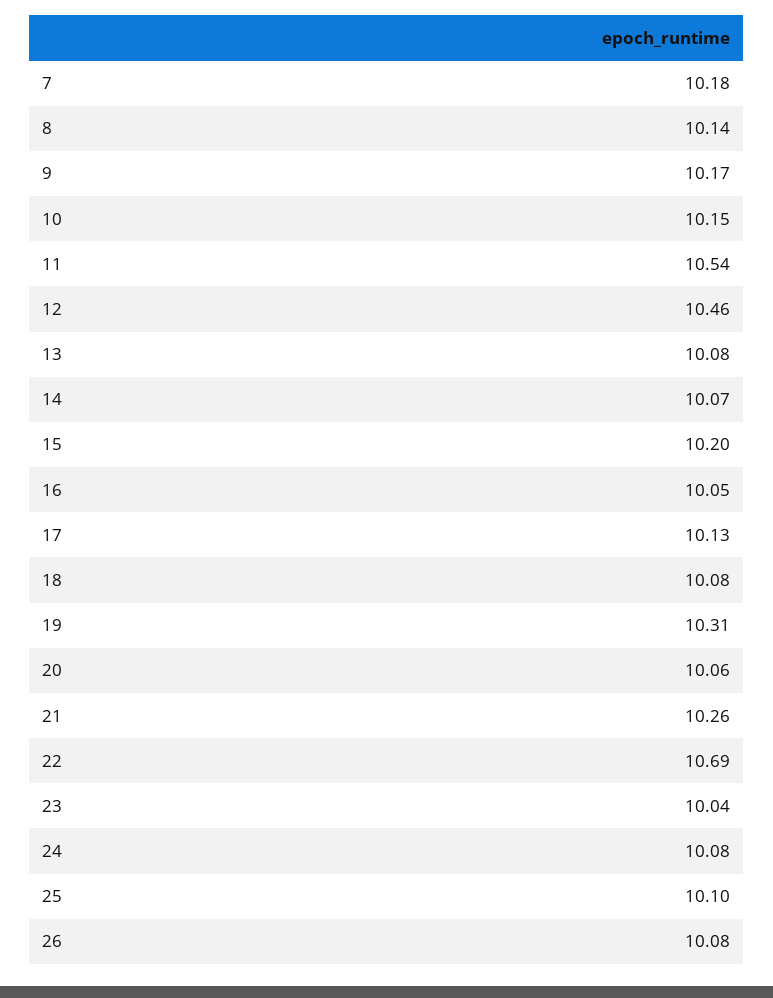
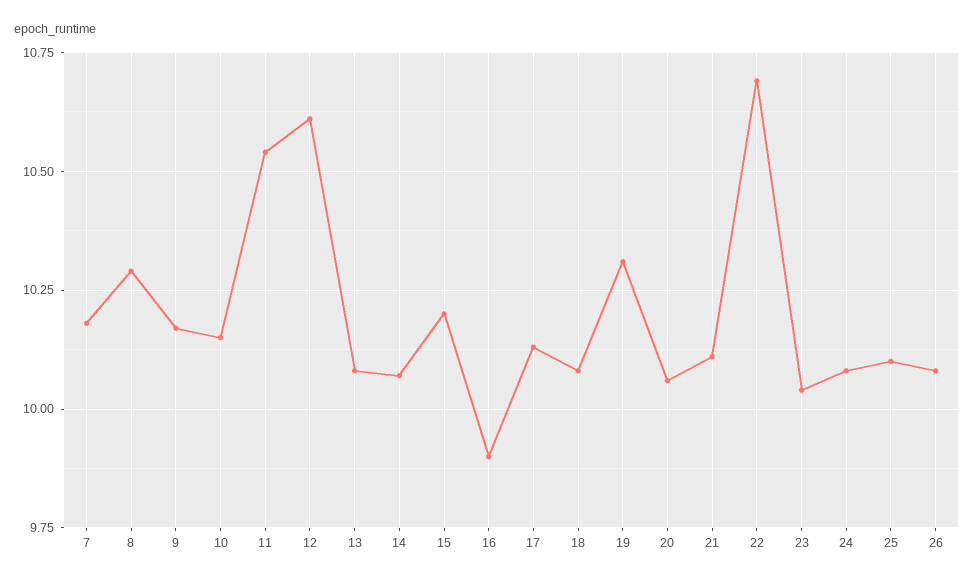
8: 10.14 -> 10.3
12: 10.46 -> 10.6
16: 10.05 -> 9.9
21: 10.26 -> 10.1

